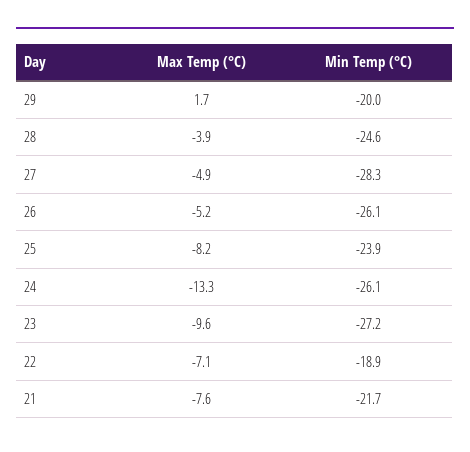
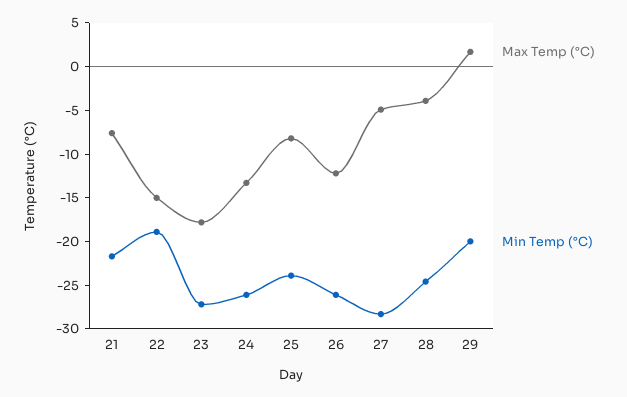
Max Temp (°C), 26: -5.2 -> -12
Max Temp (°C), 23: -9.6 -> -18
Max Temp (°C), 22: -7.1 -> -15

